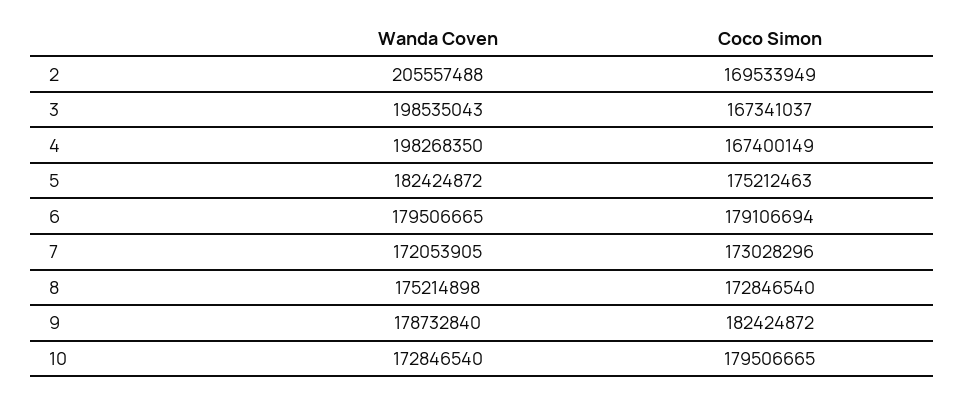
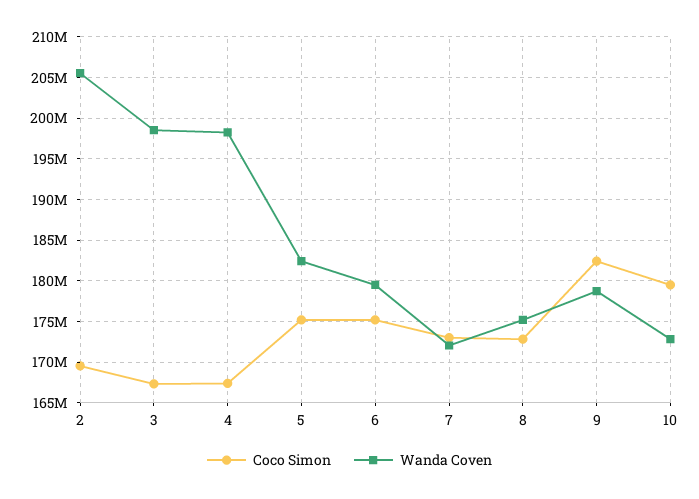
Coco Simon, 6: 179106694 -> 175000000

